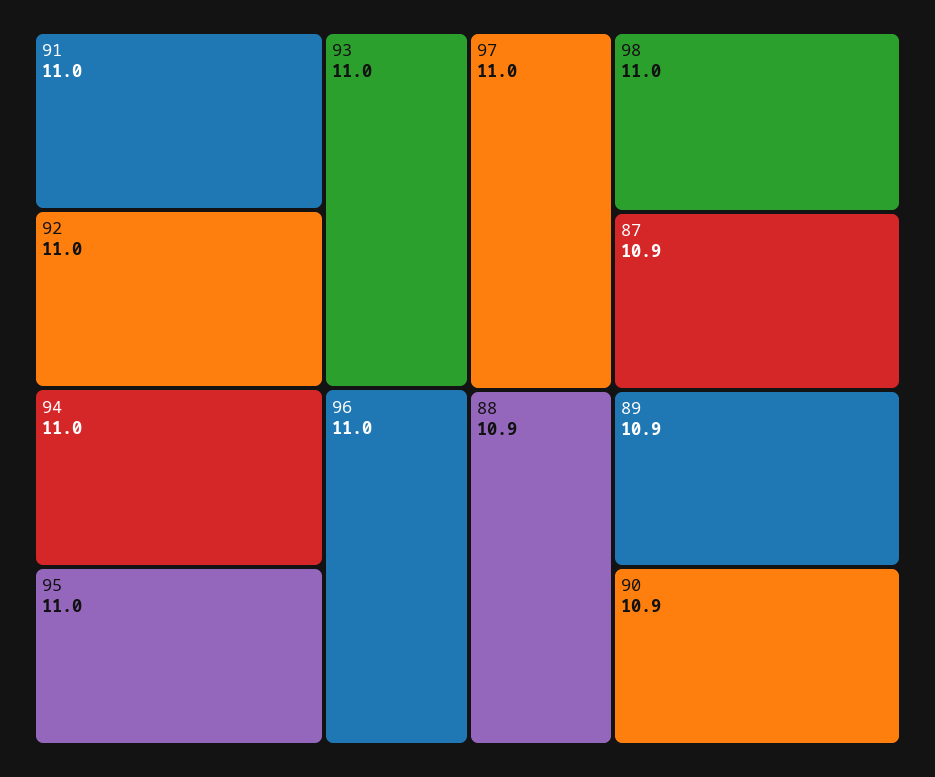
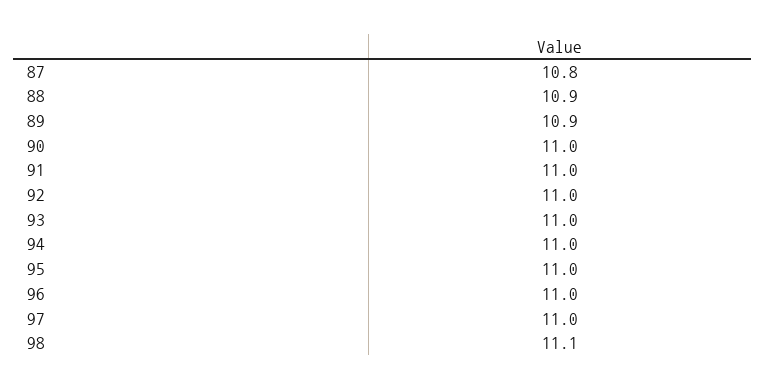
98: 11 -> 11.1
87: 10.9 -> 10.8
90: 10.9 -> 11

